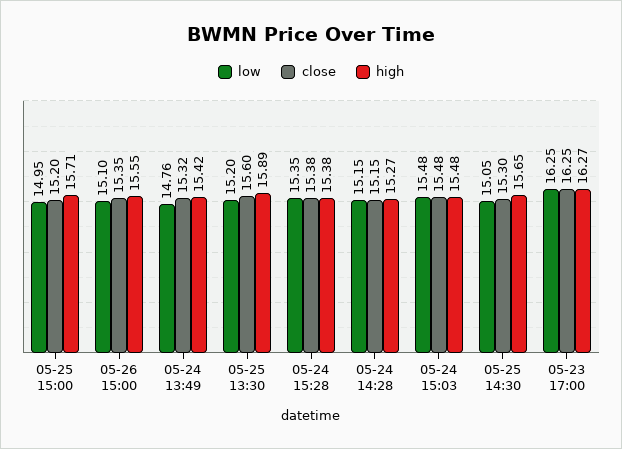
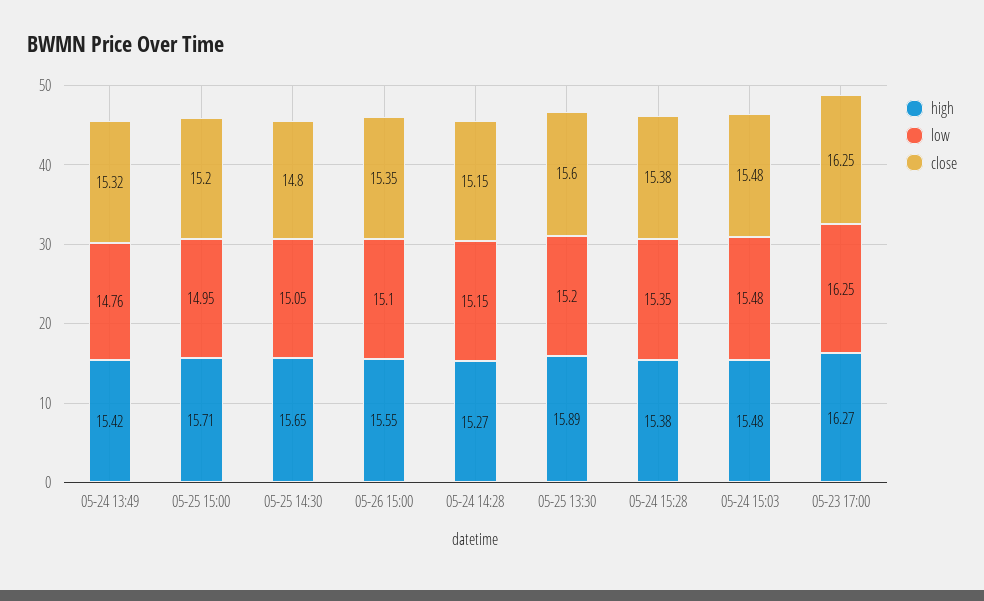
close, 05-25 14:30: 15.3 -> 14.8

